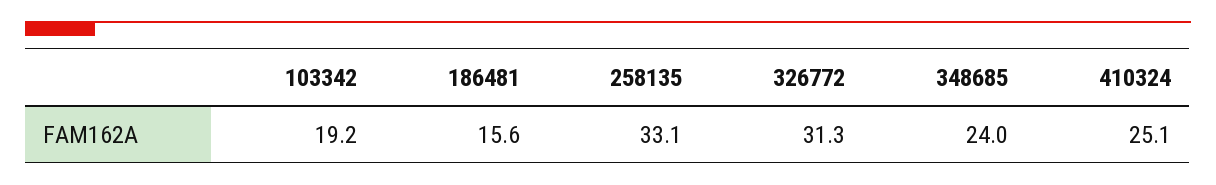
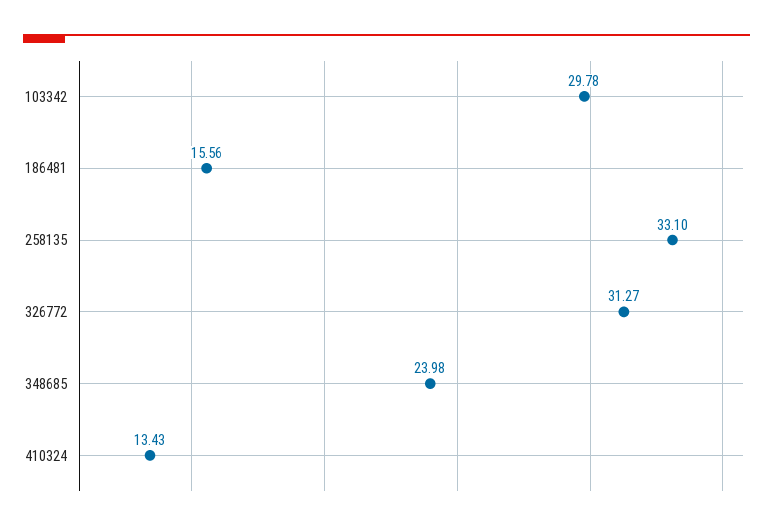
103342: 19.2 -> 29.78
410324: 25.1 -> 13.43

